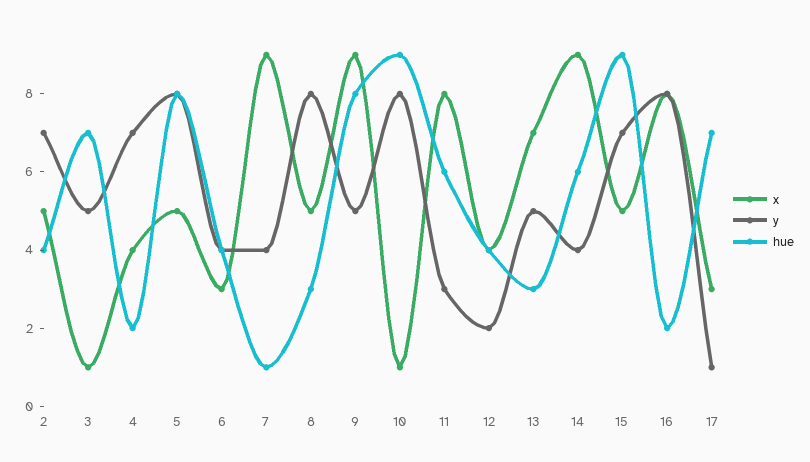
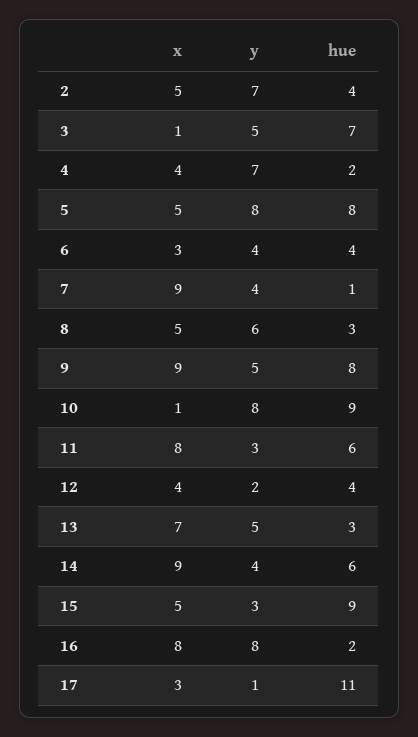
y, 8: 8 -> 6
y, 15: 7 -> 3
hue, 17: 7 -> 11

